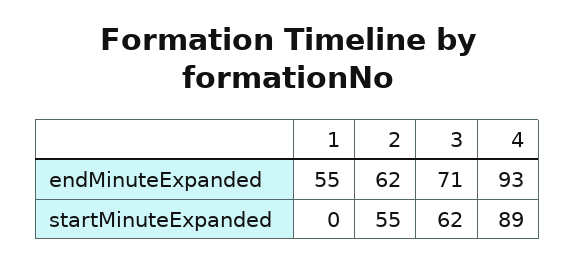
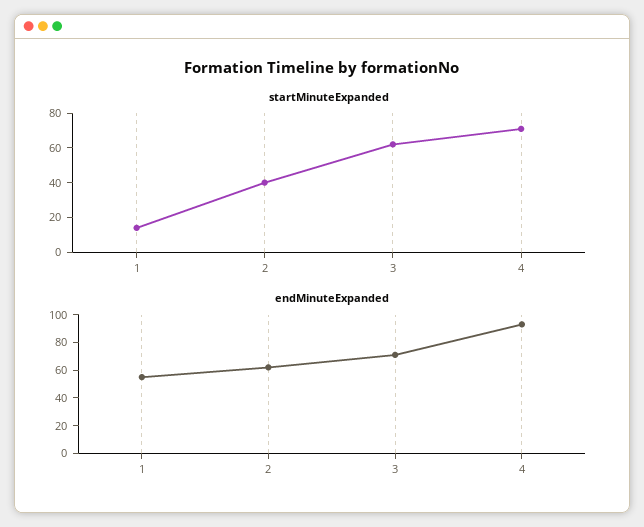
startMinuteExpanded, 1: 0 -> 15
startMinuteExpanded, 2: 55 -> 40
startMinuteExpanded, 4: 89 -> 70

